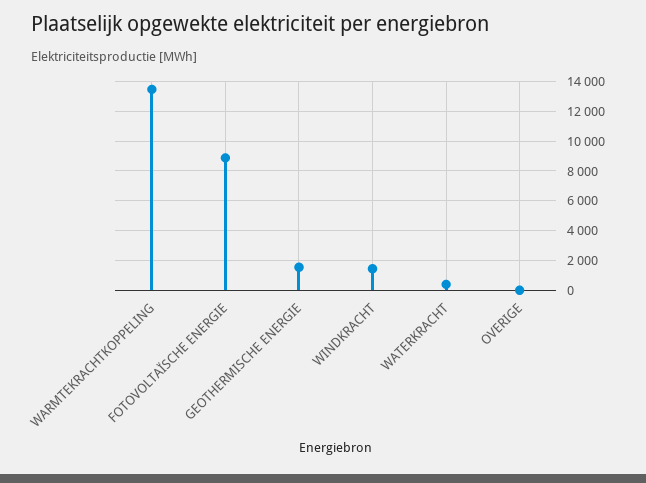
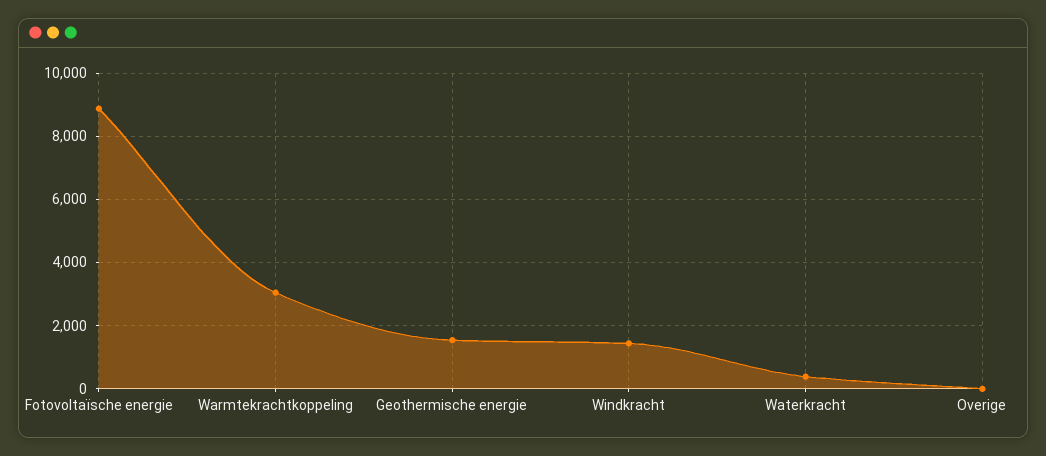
WARMTEKRACHTKOPPELING: 13500 -> 3000

